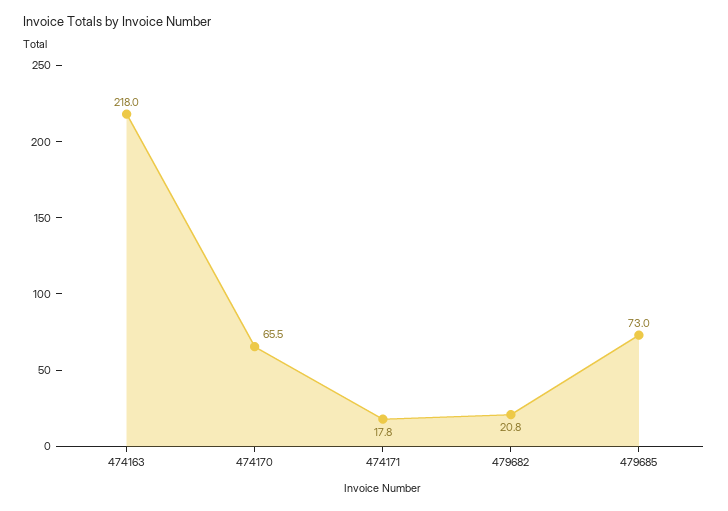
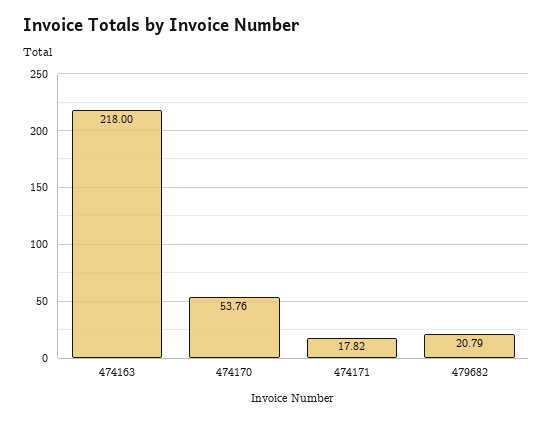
474170: 65.5 -> 53.76
479685: 73 -> none

